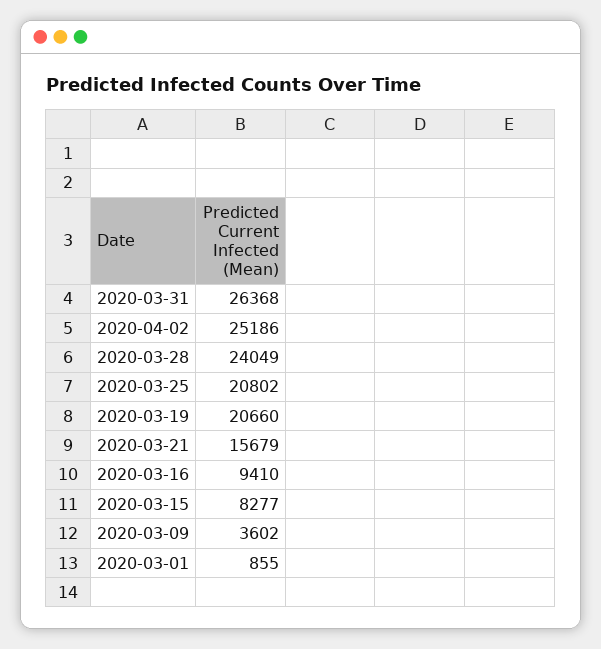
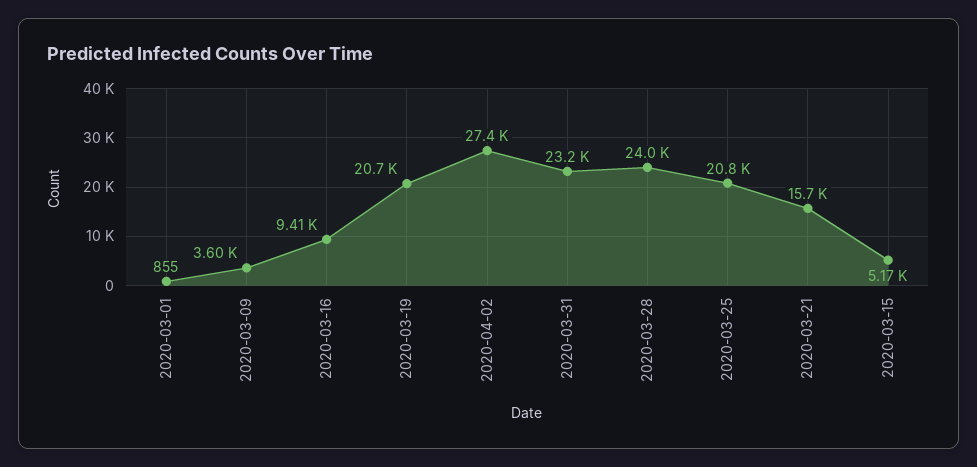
2020-03-31: 26368 -> 23200
2020-04-02: 25186 -> 27400
2020-03-15: 8277 -> 5170

